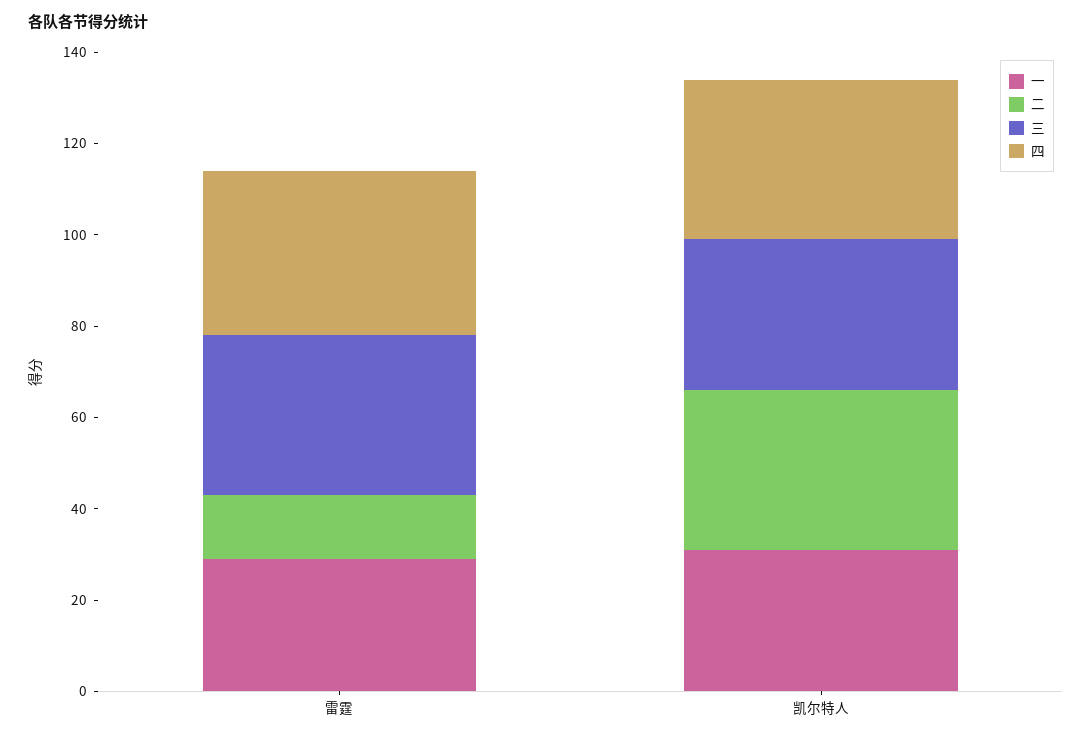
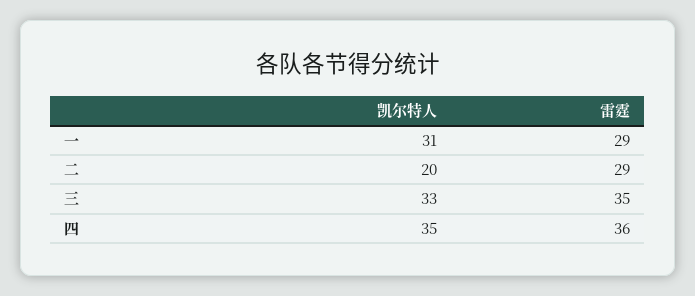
二, 雷霆: 15 -> 29
二, 凯尔特人: 35 -> 20

